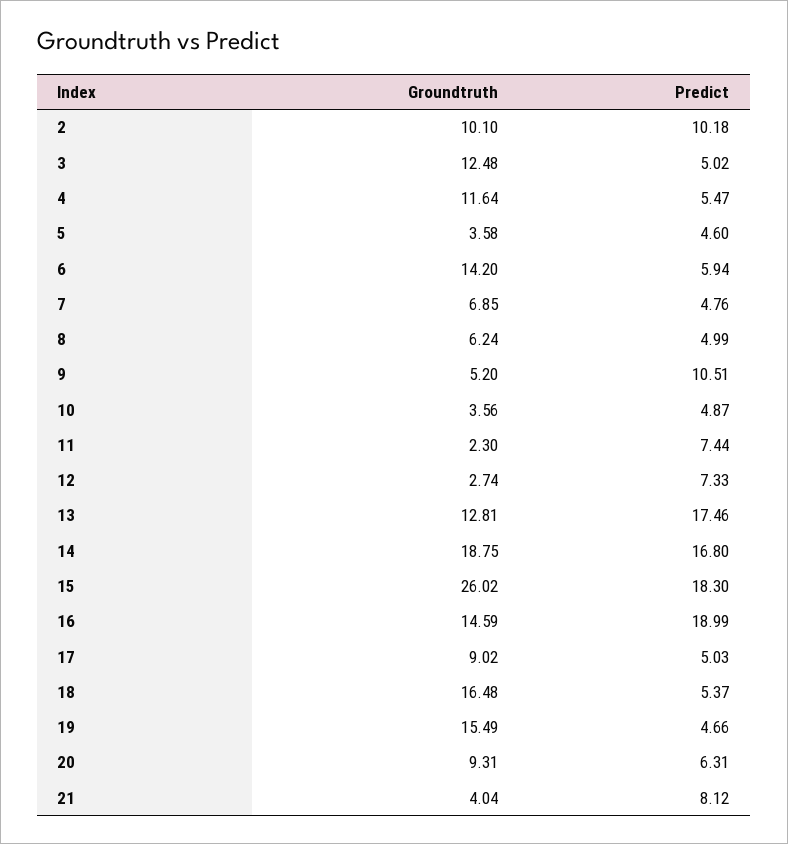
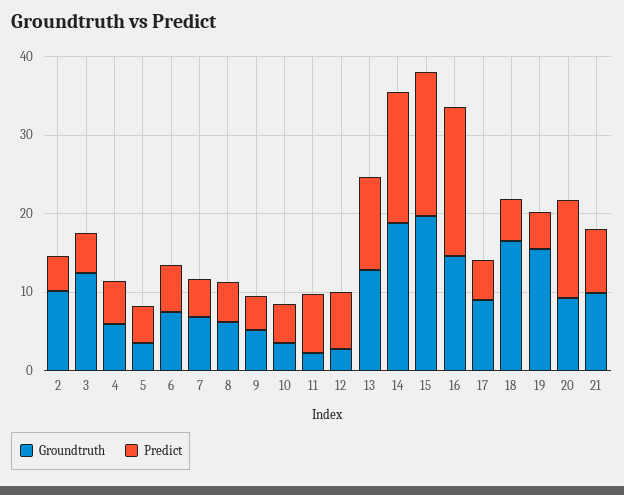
Predict, 2: 10.18 -> 4
Groundtruth, 4: 11.64 -> 6
Groundtruth, 6: 14.2 -> 8
Predict, 9: 10.51 -> 4
Predict, 13: 17.46 -> 12
Groundtruth, 15: 26.02 -> 20
Predict, 20: 6.31 -> 12
Groundtruth, 21: 4.04 -> 10

